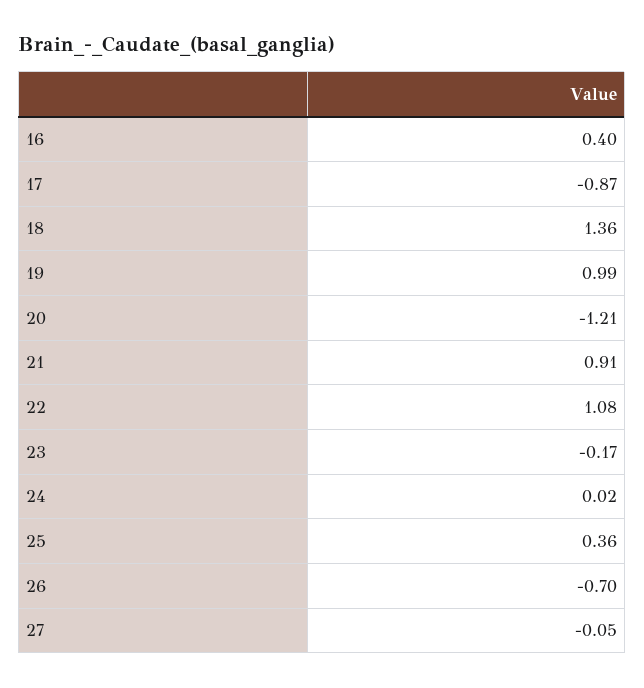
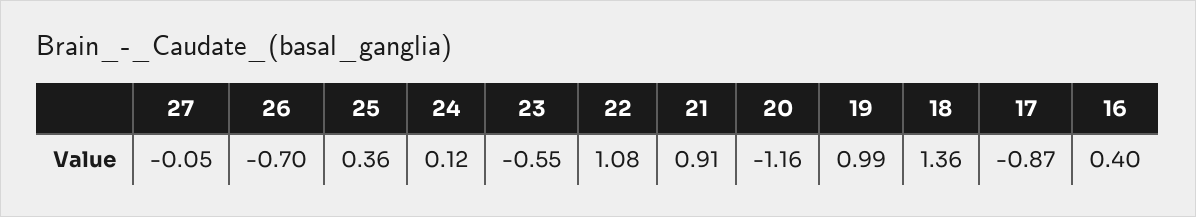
20: -1.21 -> -1.16
23: -0.17 -> -0.55
24: 0.02 -> 0.12

